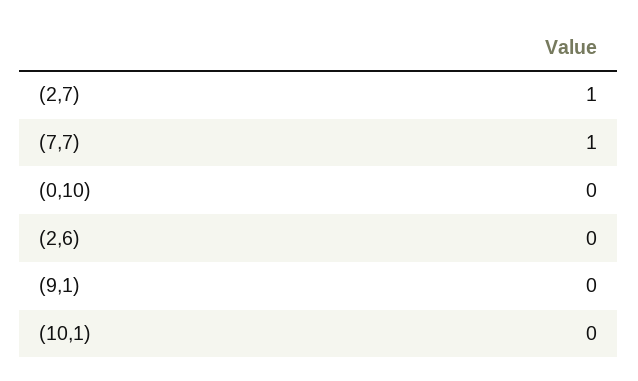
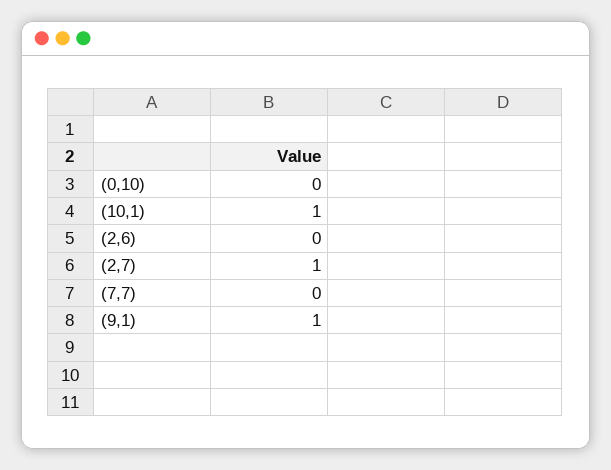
(7,7): 1 -> 0
(9,1): 0 -> 1
(10,1): 0 -> 1

